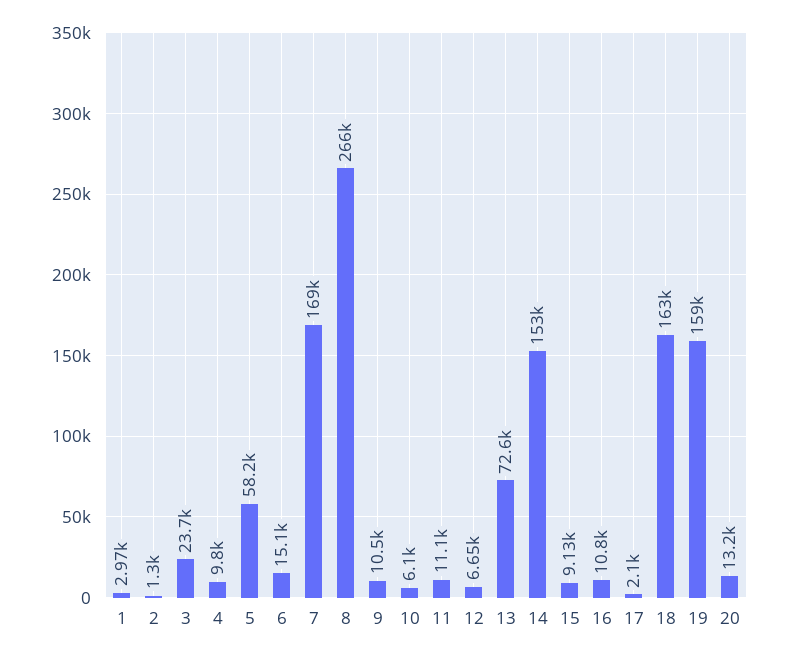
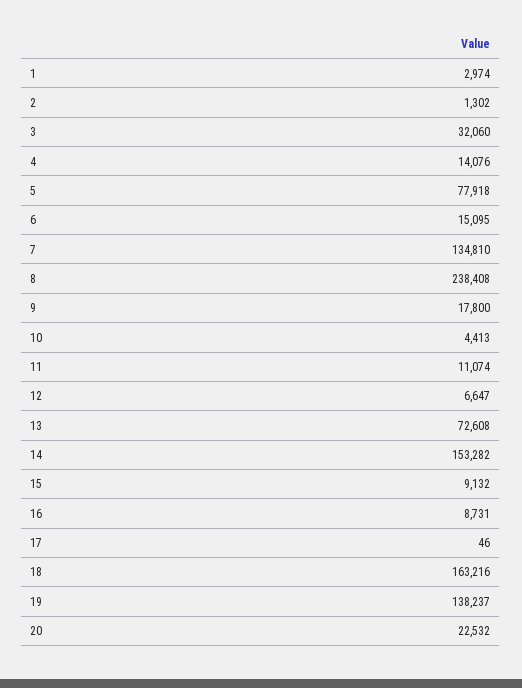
3: 23700 -> 32060
4: 9800 -> 14076
5: 58200 -> 77918
7: 169000 -> 134810
8: 266000 -> 238408
9: 10500 -> 17800
10: 6100 -> 4413
16: 10800 -> 8731
17: 2100 -> 46
19: 159000 -> 138237
20: 13200 -> 22532

